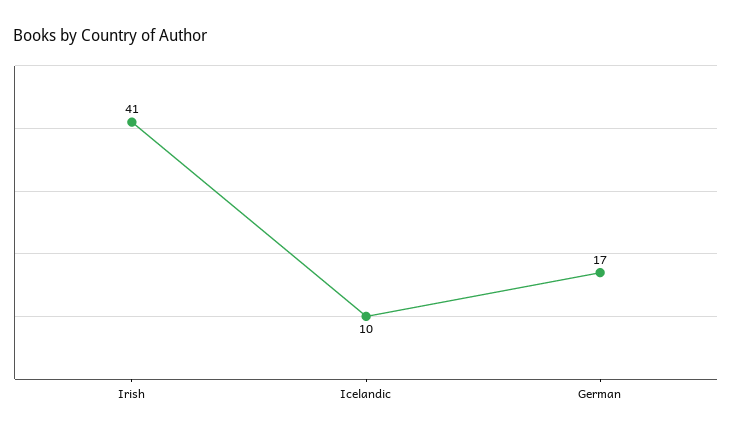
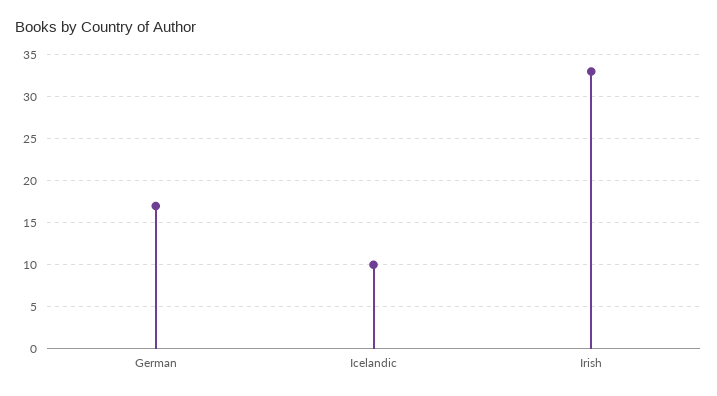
Irish: 41 -> 33

